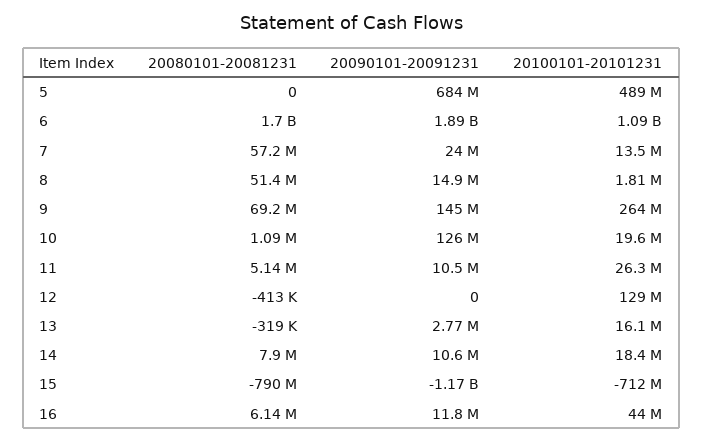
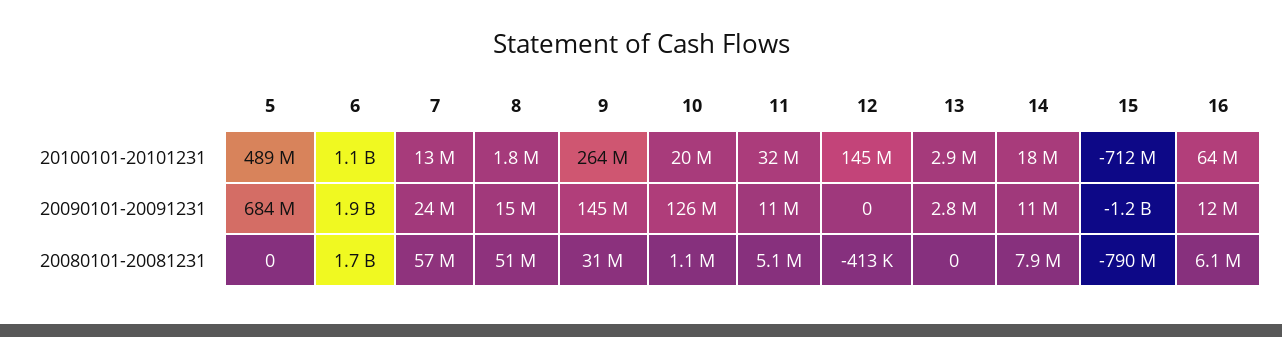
20080101-20081231, 9: 69200000 -> 31000000
20100101-20101231, 11: 26300000 -> 32000000
20100101-20101231, 12: 129000000 -> 145000000
20080101-20081231, 13: -319000 -> 0
20100101-20101231, 13: 16100000 -> 2900000
20100101-20101231, 16: 44000000 -> 64000000

